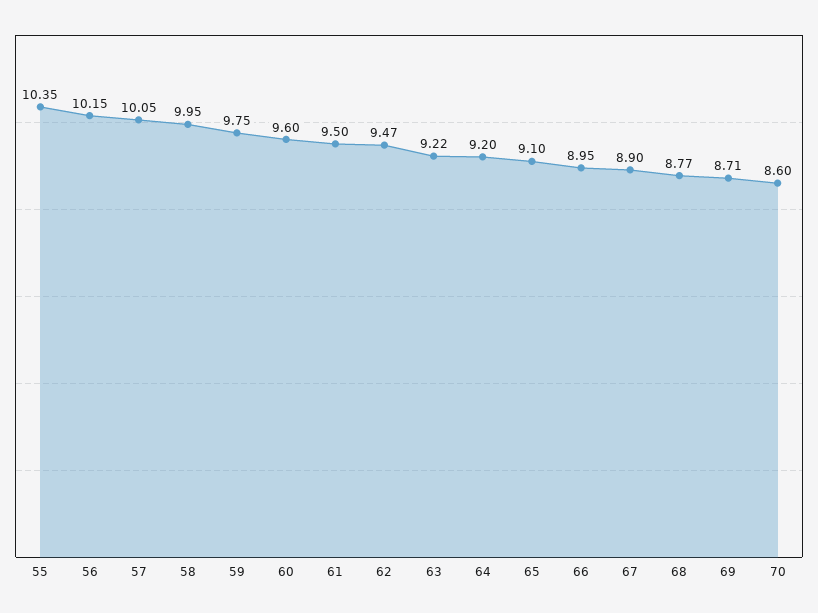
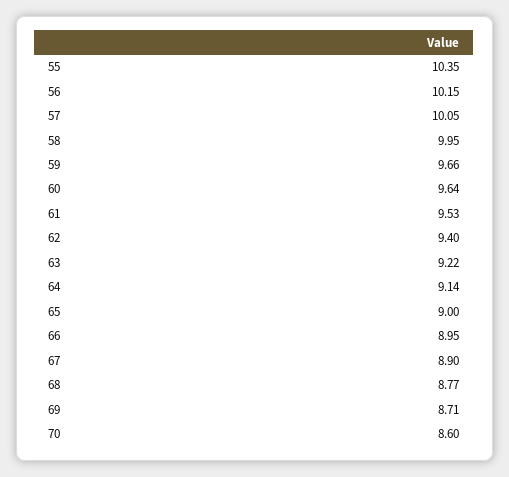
59: 9.75 -> 9.66
60: 9.6 -> 9.64
61: 9.5 -> 9.53
62: 9.47 -> 9.4
64: 9.2 -> 9.14
65: 9.1 -> 9

